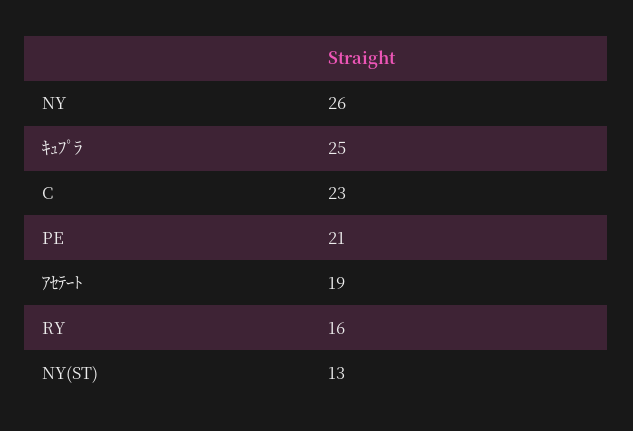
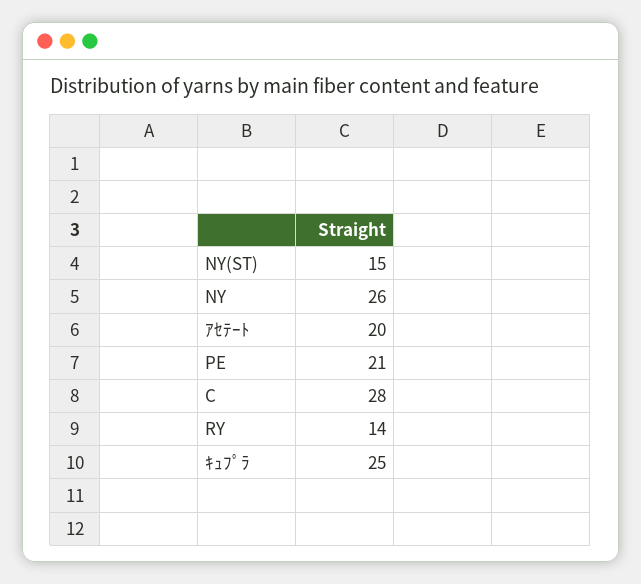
C: 23 -> 28
ｱｾﾃｰﾄ: 19 -> 20
RY: 16 -> 14
NY(ST): 13 -> 15

